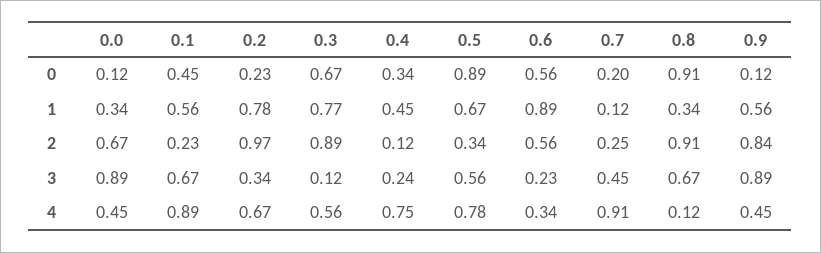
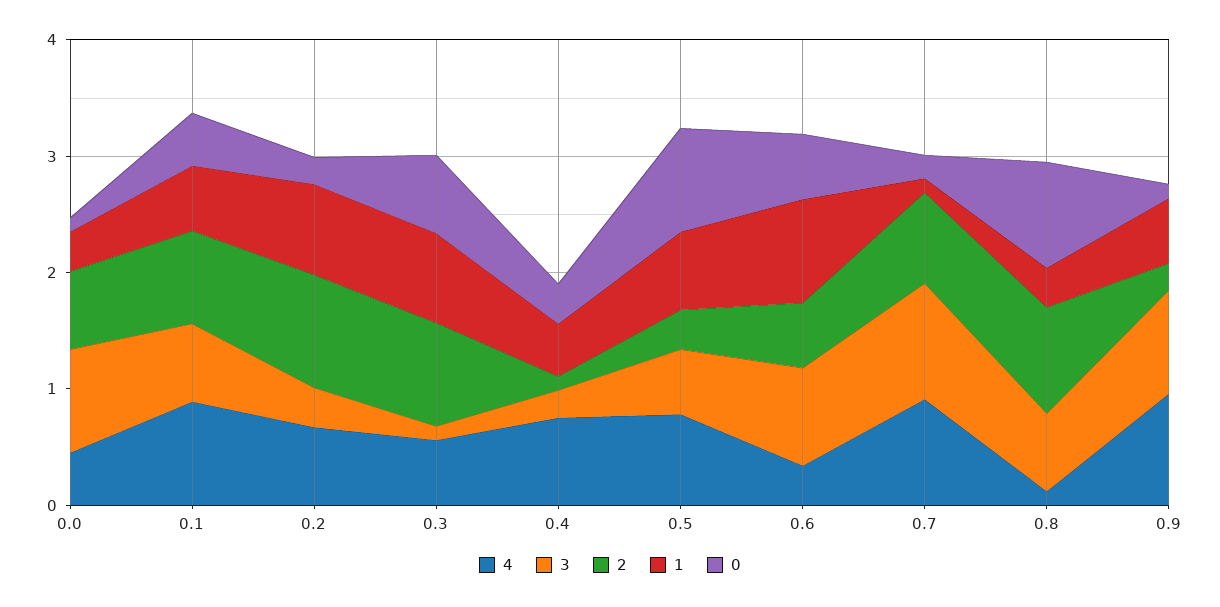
2, 0.1: 0.23 -> 0.8
2, 0.7: 0.25 -> 0.8
2, 0.9: 0.84 -> 0.2
3, 0.6: 0.23 -> 0.8
3, 0.7: 0.45 -> 1
4, 0.9: 0.45 -> 1

